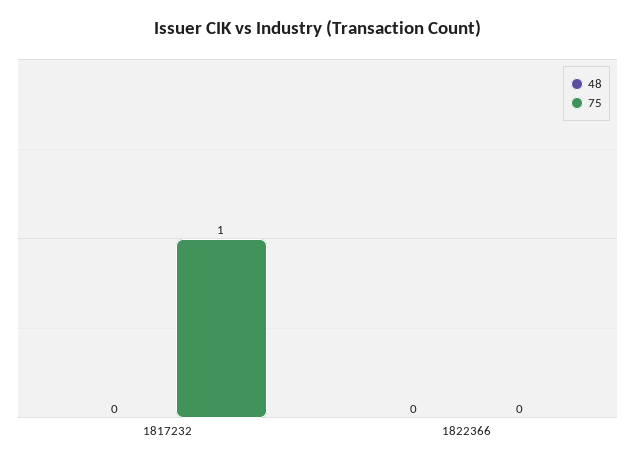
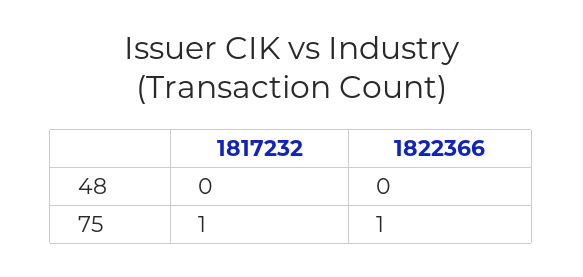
75, 1822366: 0 -> 1

